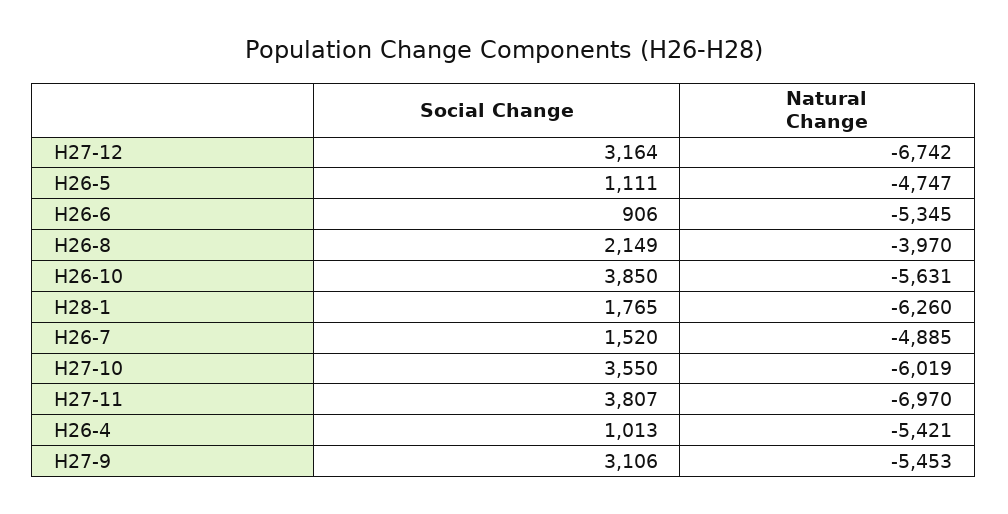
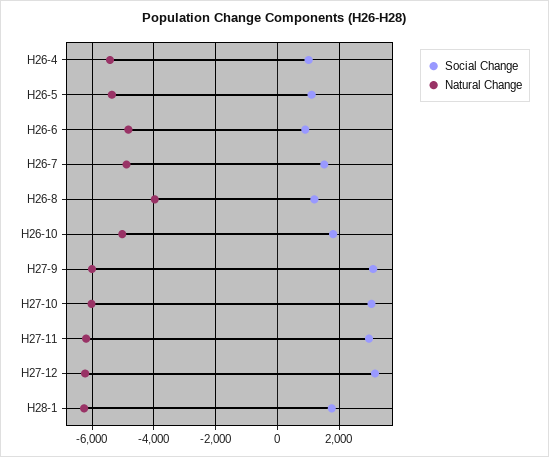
Natural Change, H27-12: -6742 -> -6200
Natural Change, H26-5: -4747 -> -5400
Natural Change, H26-6: -5345 -> -4800
Social Change, H26-8: 2149 -> 1200
Social Change, H26-10: 3850 -> 1800
Natural Change, H26-10: -5631 -> -5000
Social Change, H27-10: 3550 -> 3000
Social Change, H27-11: 3807 -> 3000
Natural Change, H27-11: -6970 -> -6200
Natural Change, H27-9: -5453 -> -6000

